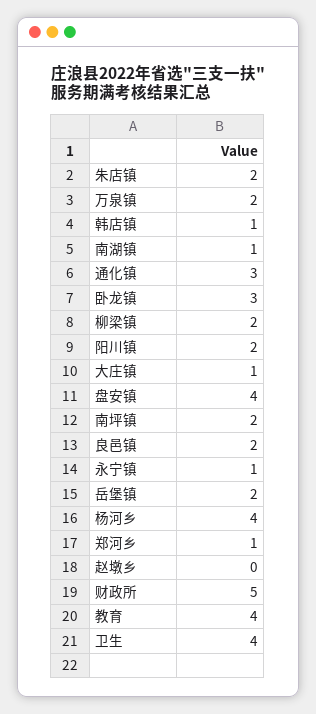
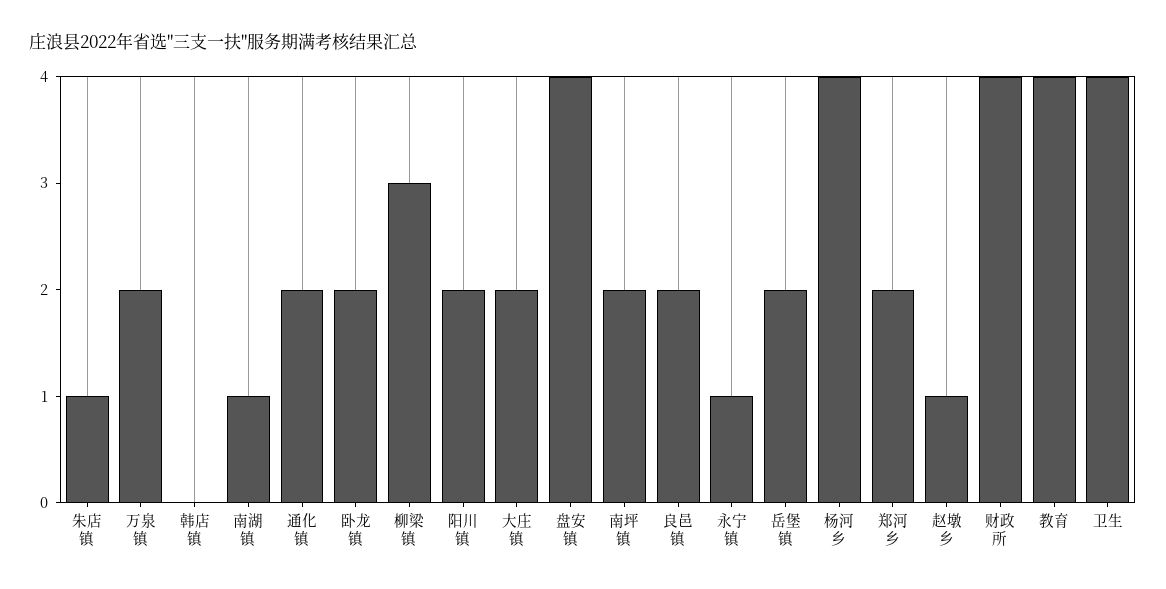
朱店镇: 2 -> 1
韩店镇: 1 -> 0
通化镇: 3 -> 2
卧龙镇: 3 -> 2
柳梁镇: 2 -> 3
大庄镇: 1 -> 2
郑河乡: 1 -> 2
赵墩乡: 0 -> 1
财政所: 5 -> 4

